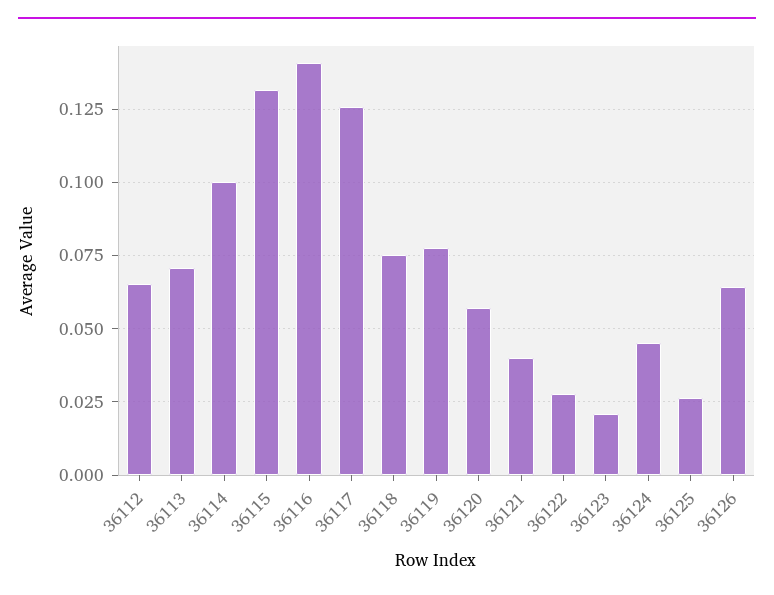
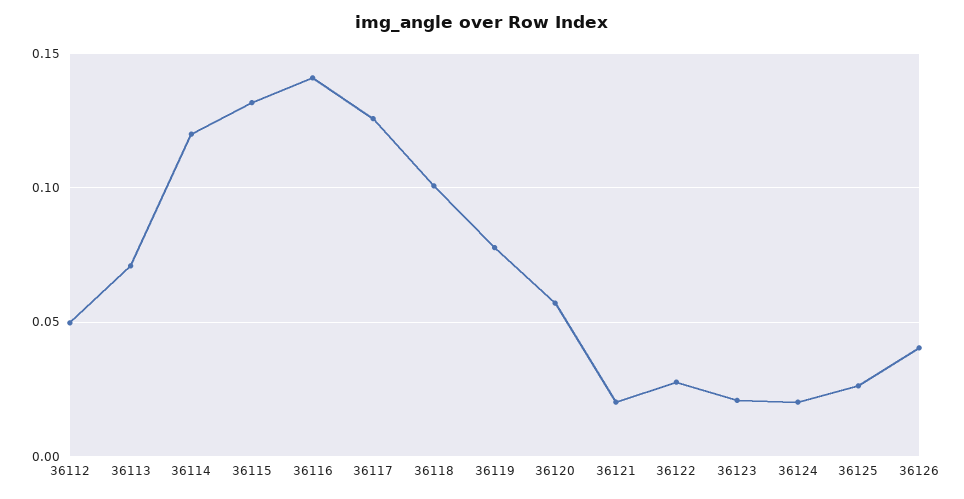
36112: 0.065 -> 0.05
36114: 0.1 -> 0.12
36118: 0.075 -> 0.1
36121: 0.04 -> 0.02
36124: 0.045 -> 0.02
36126: 0.065 -> 0.04

